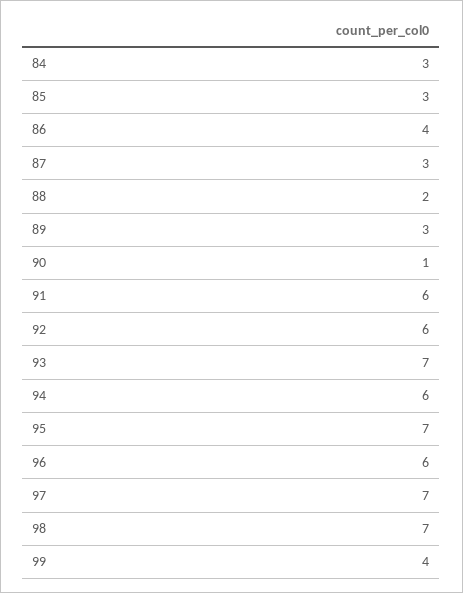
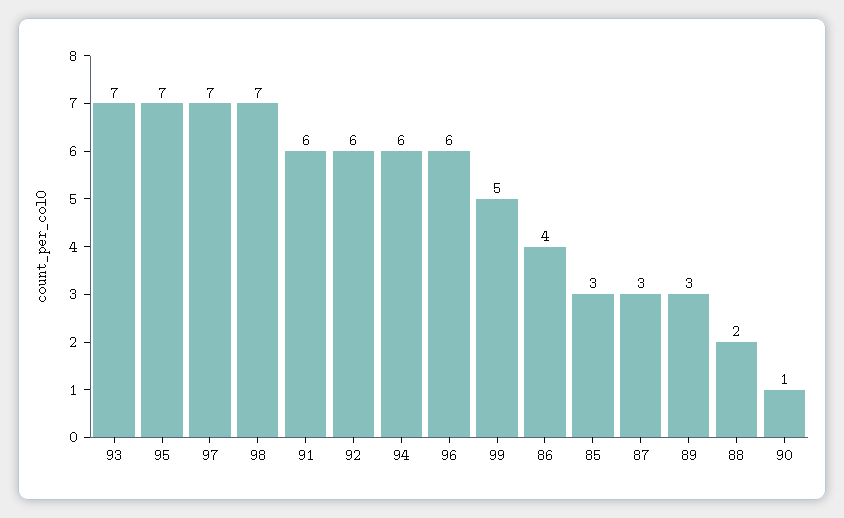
84: 3 -> none
99: 4 -> 5

